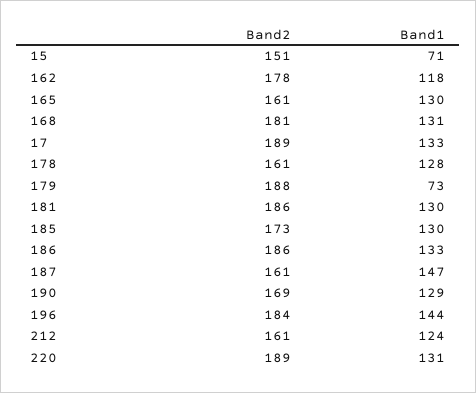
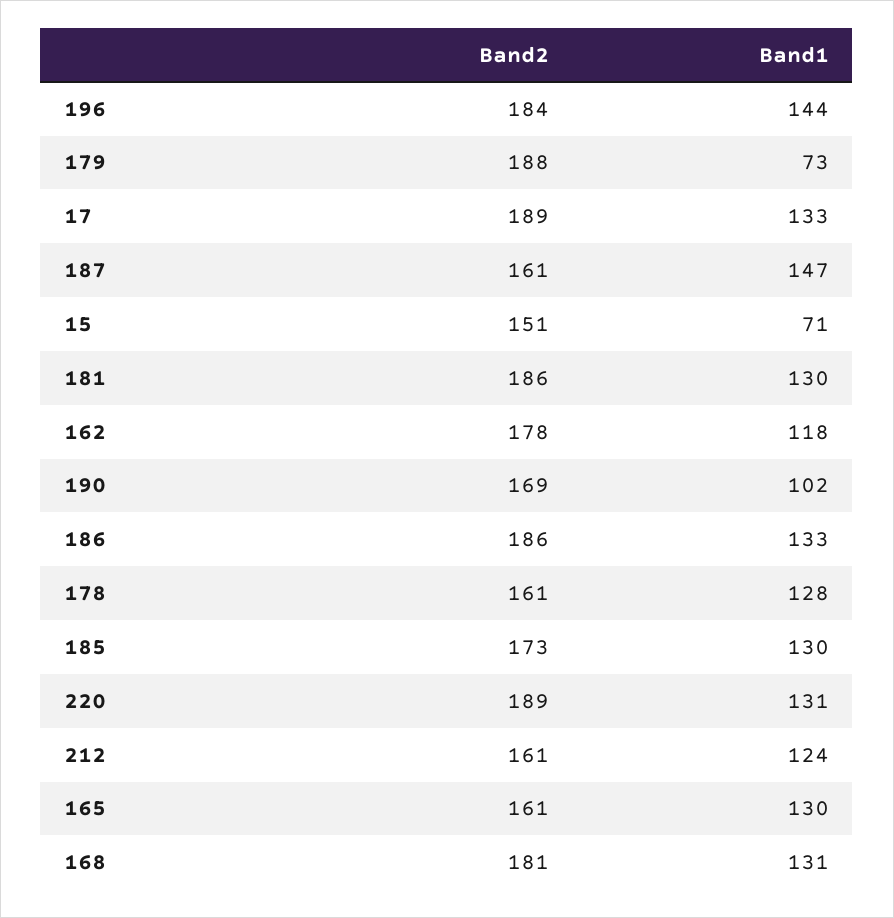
Band1, 190: 129 -> 102

